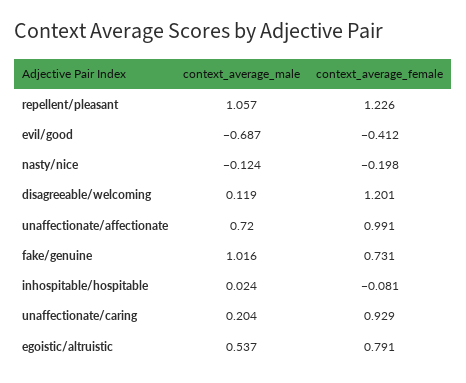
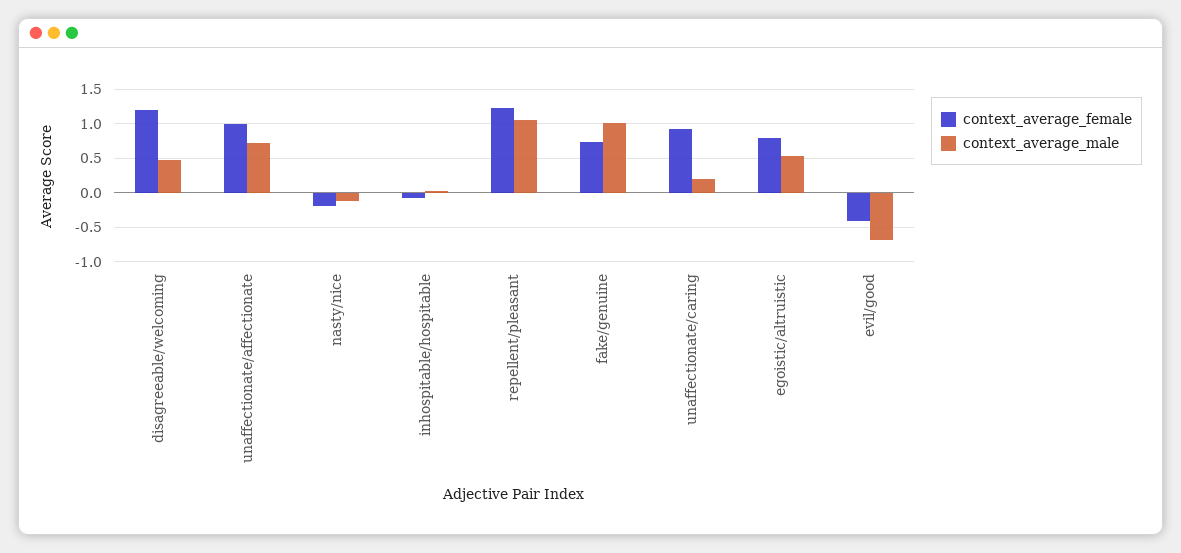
context_average_male, disagreeable/welcoming: 0.119 -> 0.5

